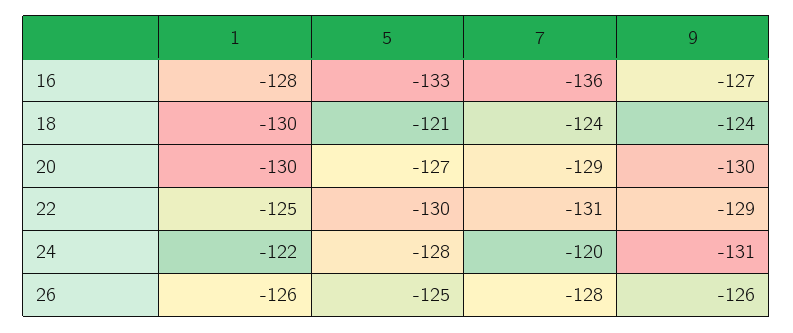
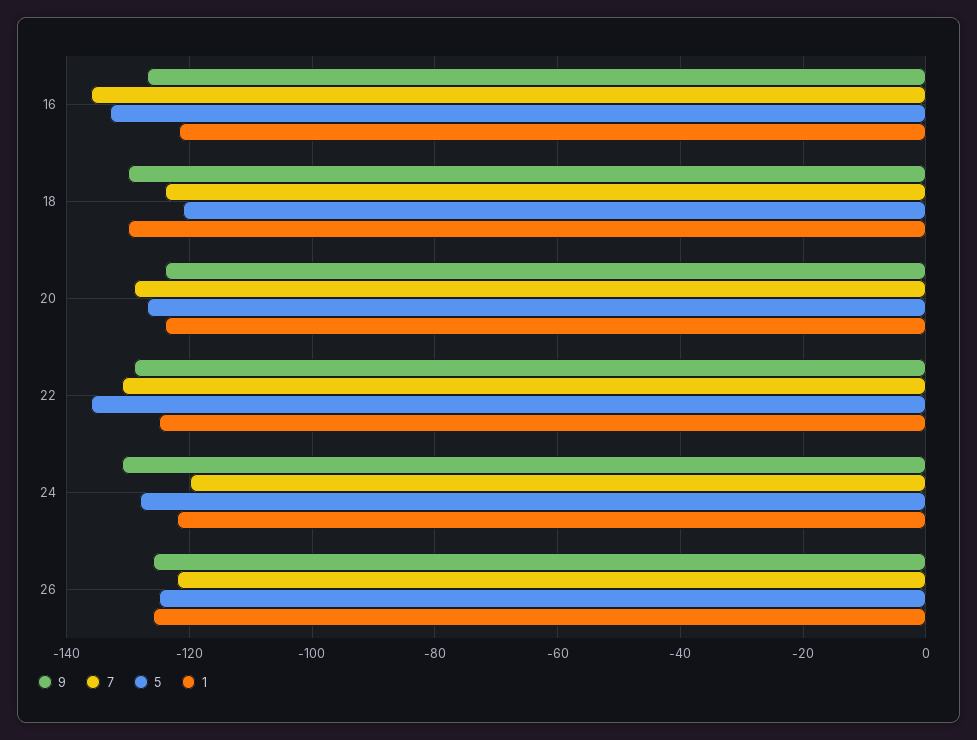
1, 16: -128 -> -122
9, 18: -124 -> -130
1, 20: -130 -> -124
9, 20: -130 -> -124
5, 22: -130 -> -136
7, 26: -128 -> -122

